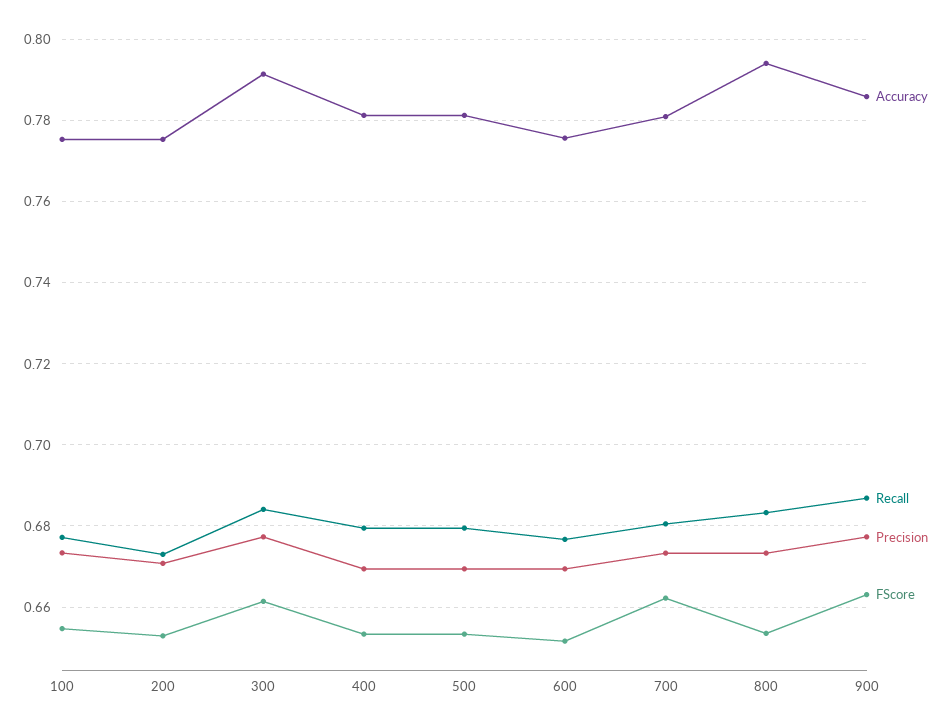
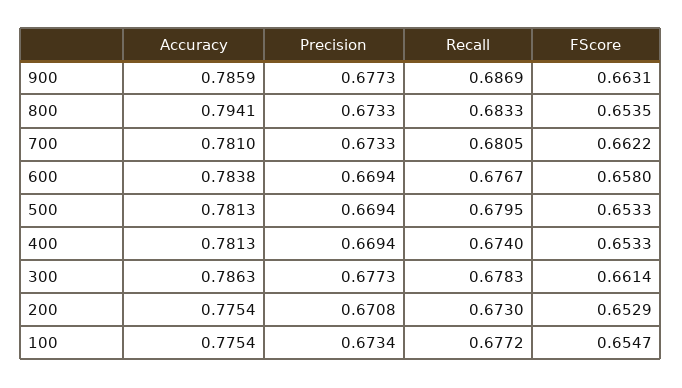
Accuracy, 300: 0.792 -> 0.7863
Recall, 300: 0.684 -> 0.6783
Recall, 400: 0.68 -> 0.674
Accuracy, 600: 0.776 -> 0.7838
FScore, 600: 0.652 -> 0.658

